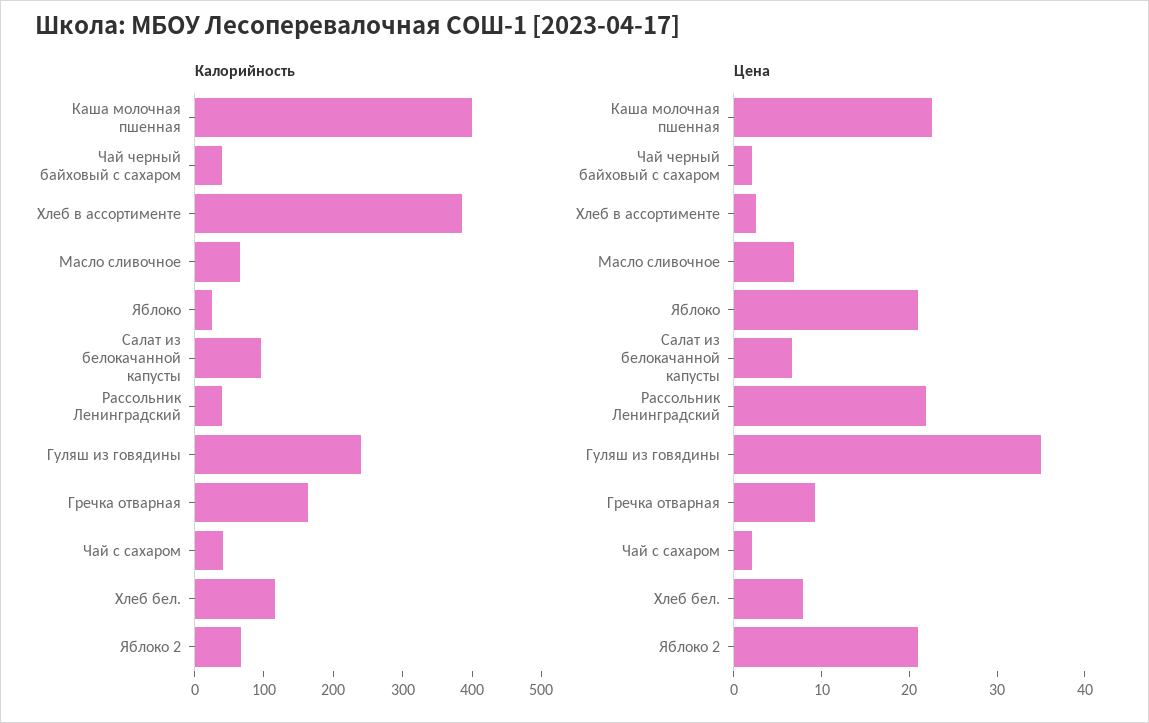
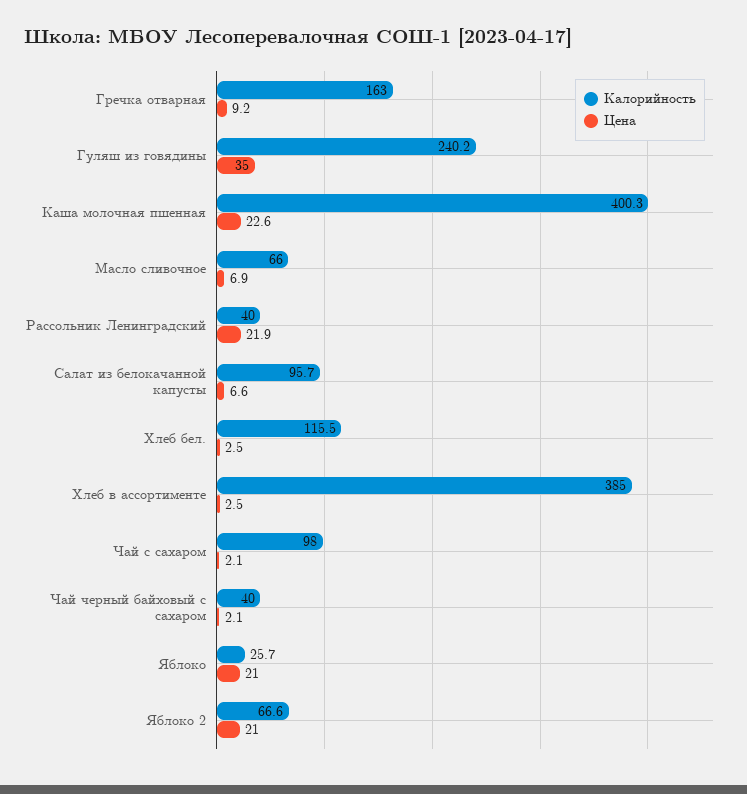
Калорийность, Чай с сахаром: 40 -> 98
Цена, Хлеб бел.: 8 -> 2.5

